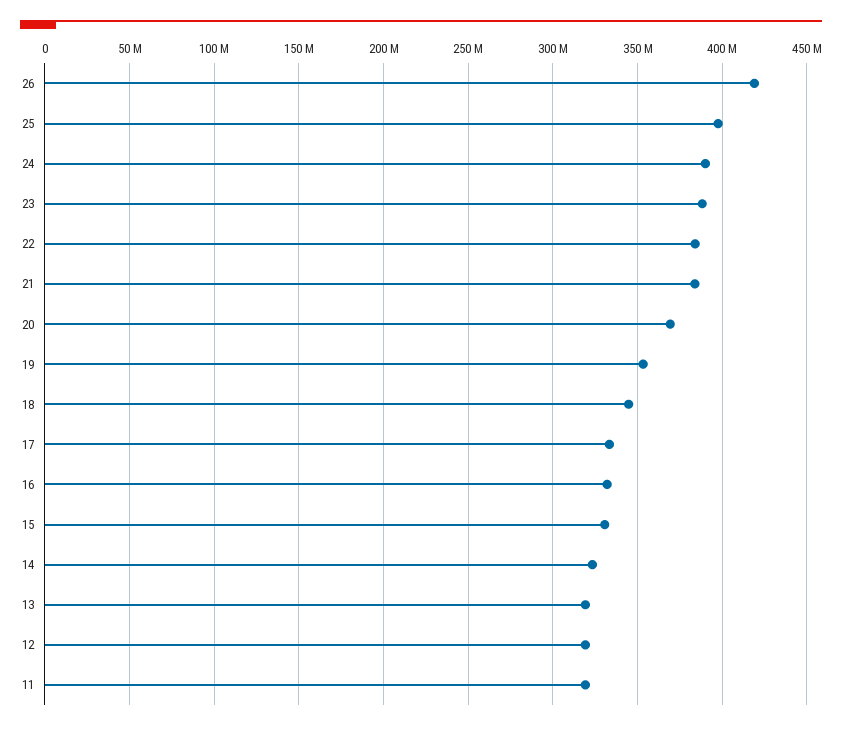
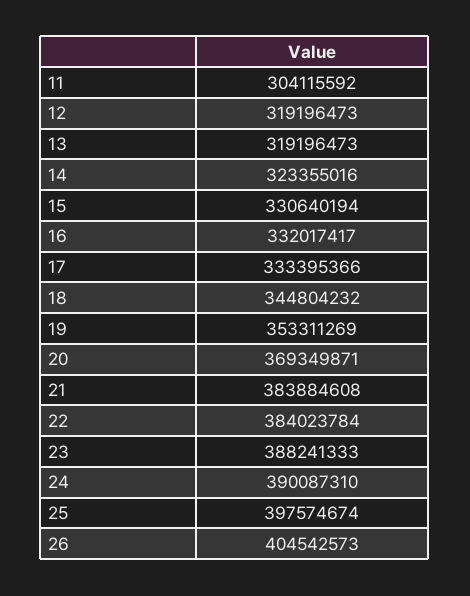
26: 420000000 -> 404542573
11: 320000000 -> 304115592

